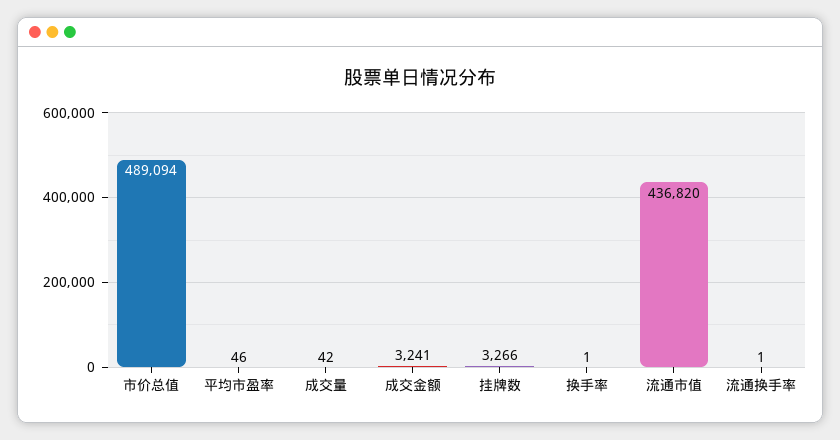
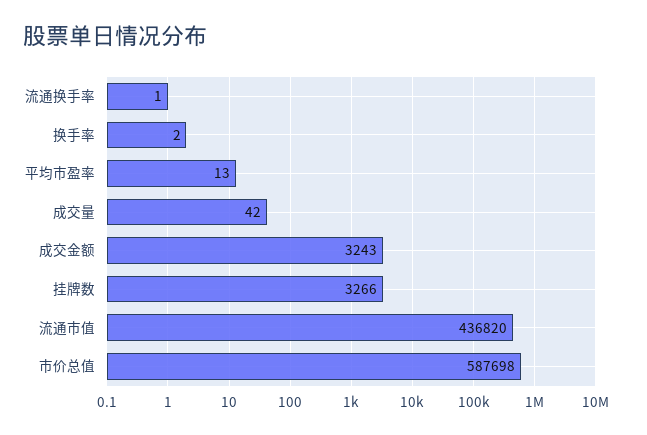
市价总值: 489094 -> 587698
平均市盈率: 46 -> 13
成交金额: 3241 -> 3243
换手率: 1 -> 2

